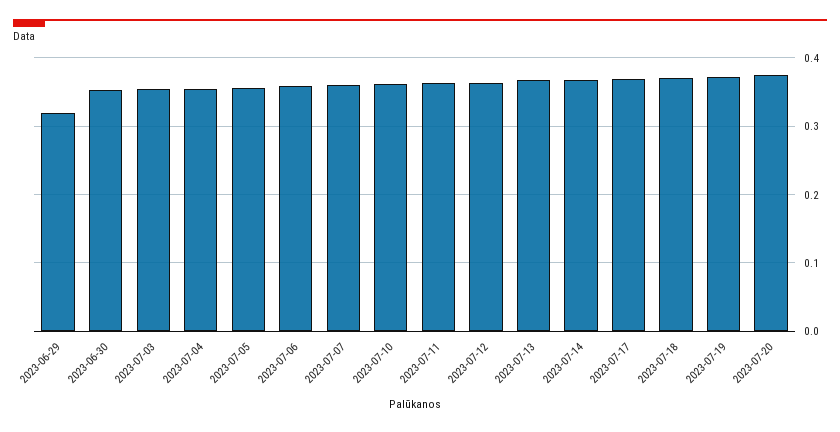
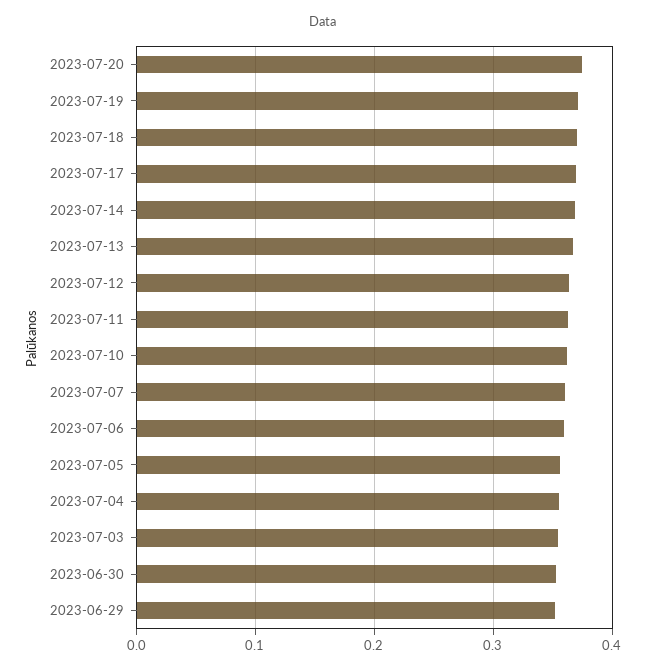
2023-06-29: 0.32 -> 0.35

